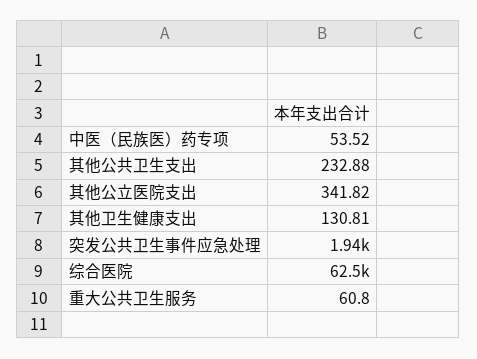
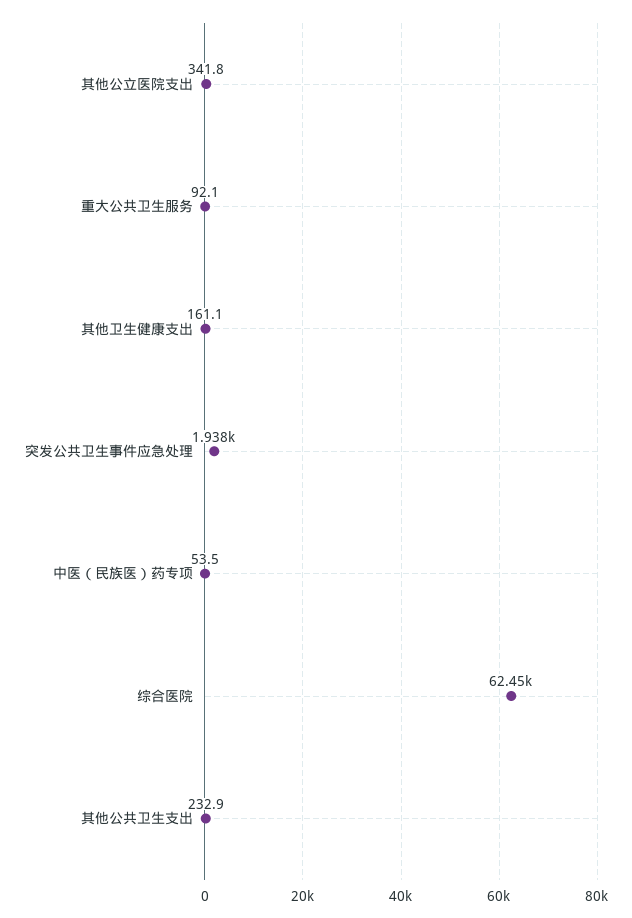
其他卫生健康支出: 130.81 -> 161.1
重大公共卫生服务: 60.8 -> 92.1

